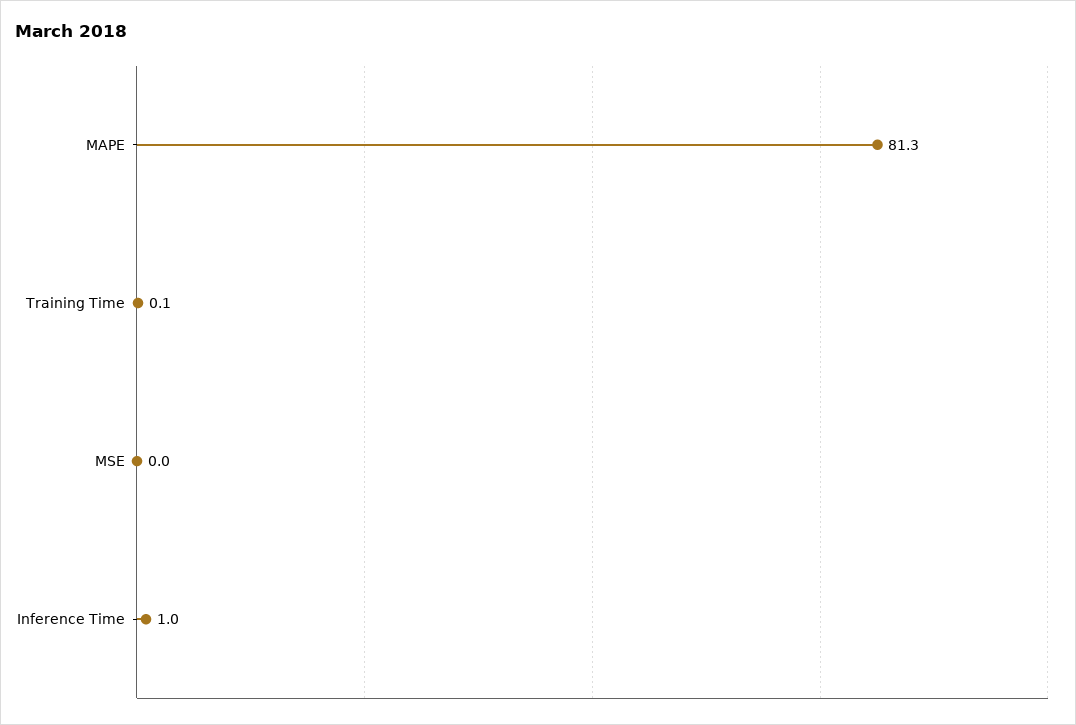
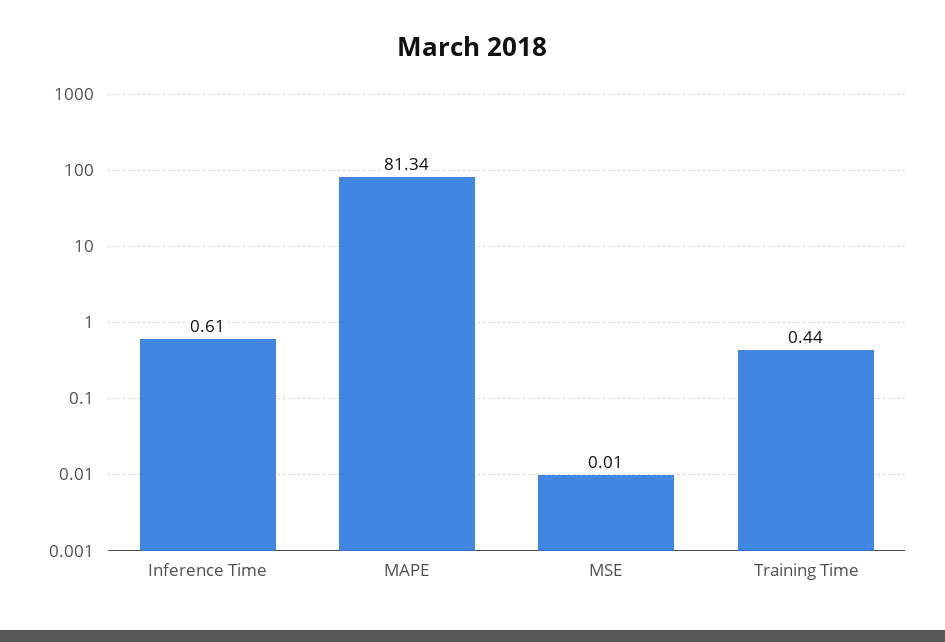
Training Time: 0.1 -> 0.44
Inference Time: 1 -> 0.61

